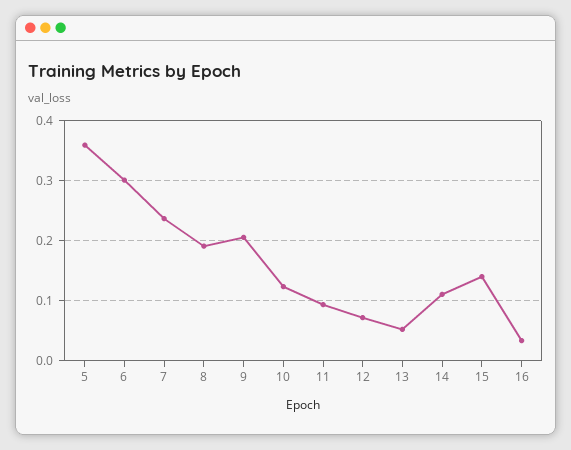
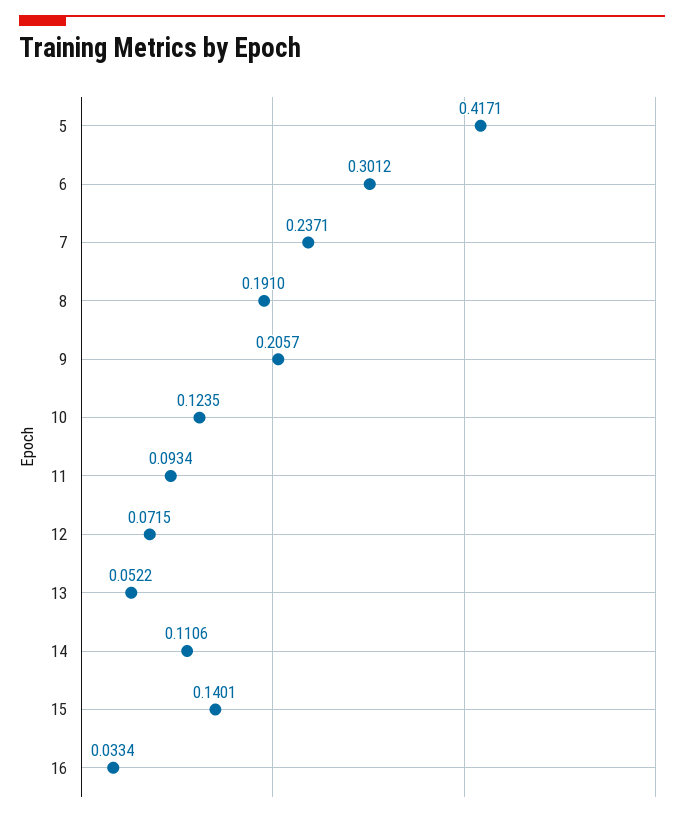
5: 0.36 -> 0.4171

